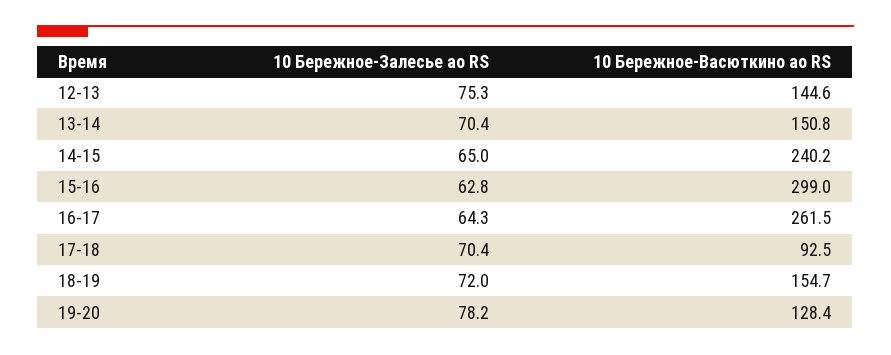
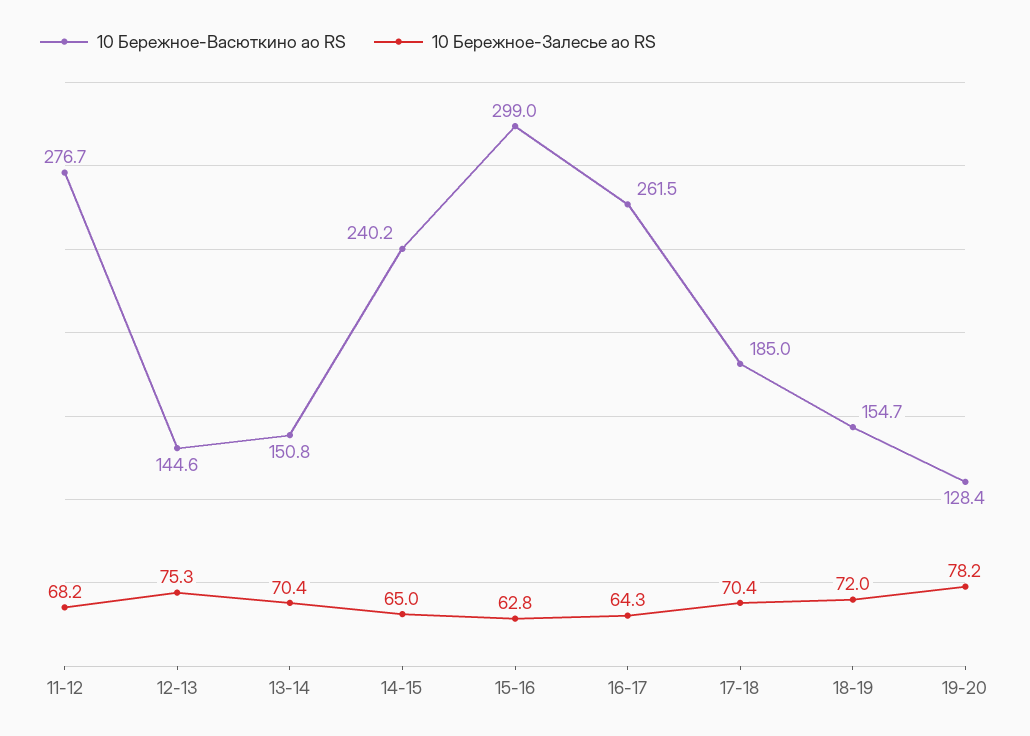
10 Бережное-Васюткино ао RS, 17-18: 92.5 -> 185
10 Бережное-Васюткино ао RS, 11-12: none -> 276.7
10 Бережное-Залесье ао RS, 11-12: none -> 68.2

